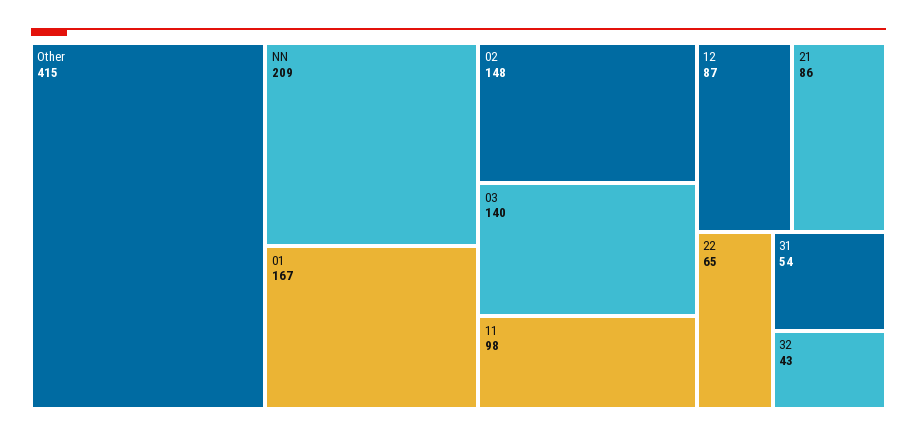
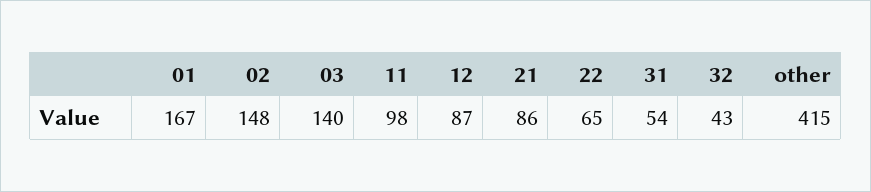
NN: 209 -> none

